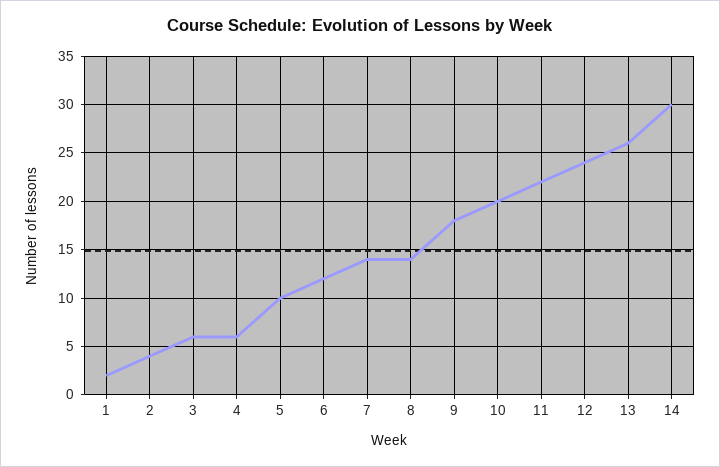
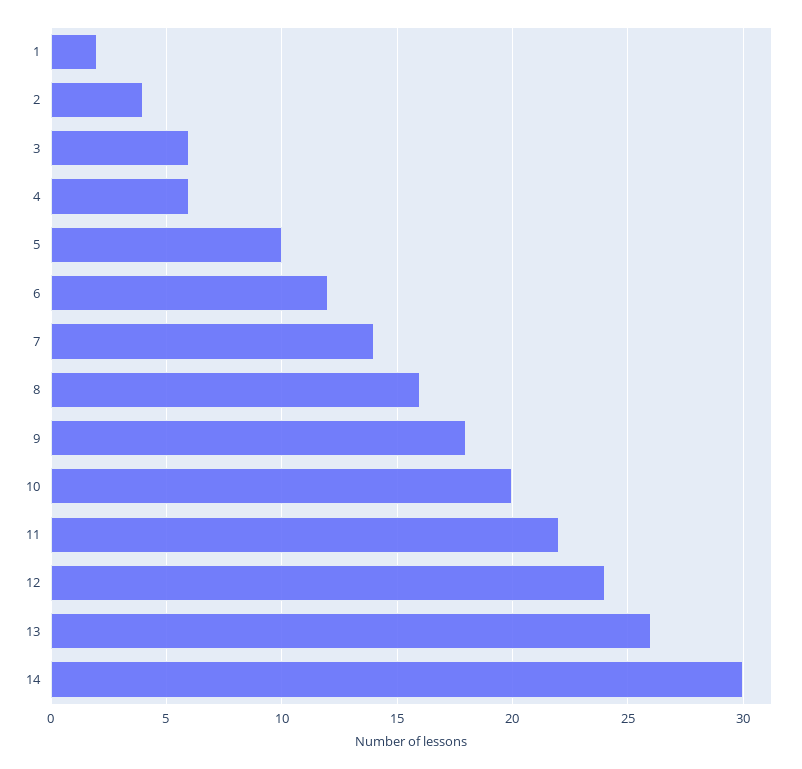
8: 14 -> 16

